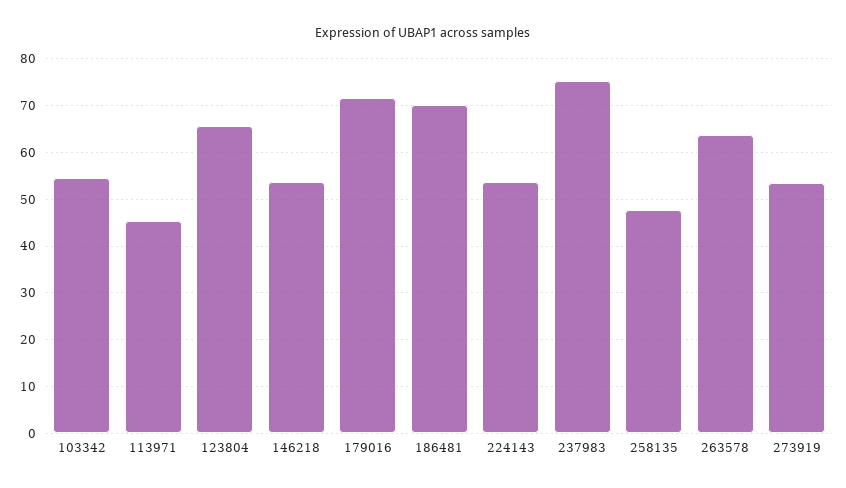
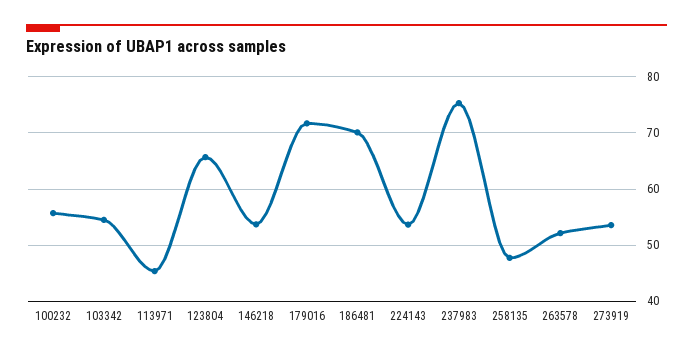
263578: 64 -> 52
100232: none -> 56

